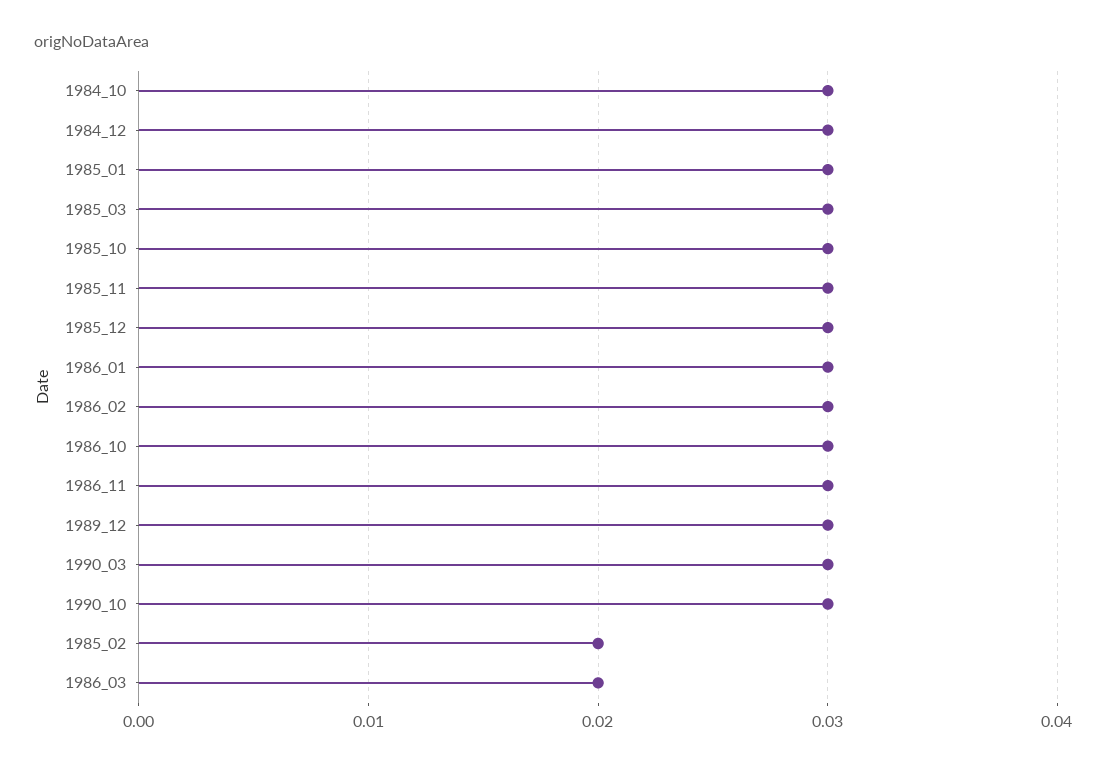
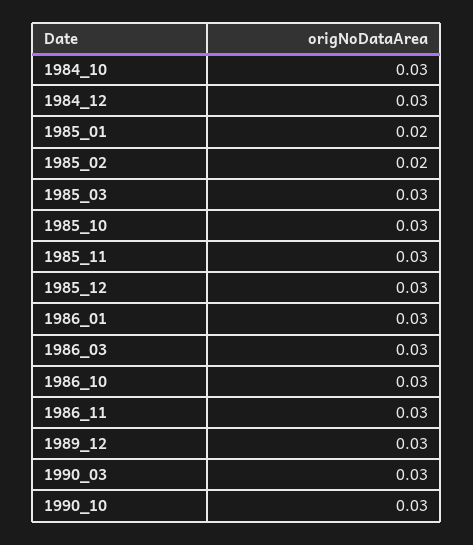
1985_01: 0.03 -> 0.02
1986_02: 0.03 -> none
1986_03: 0.02 -> 0.03

